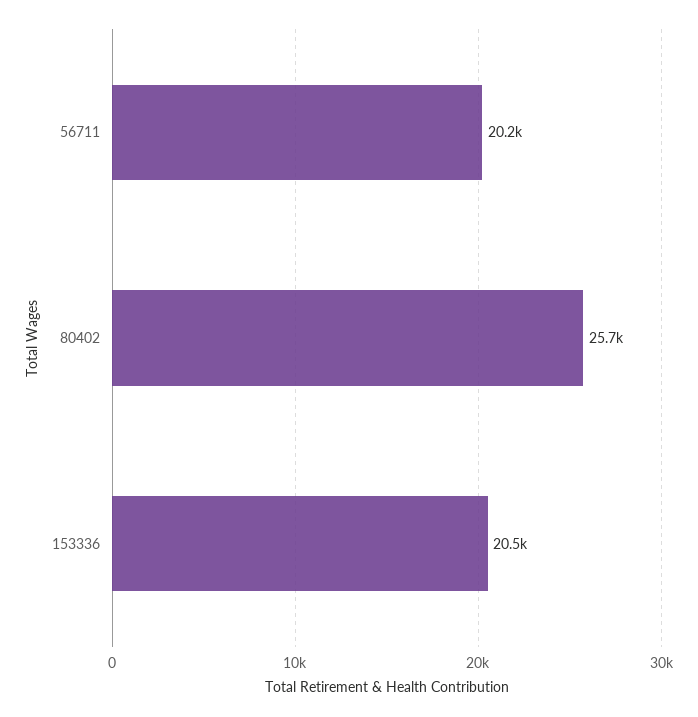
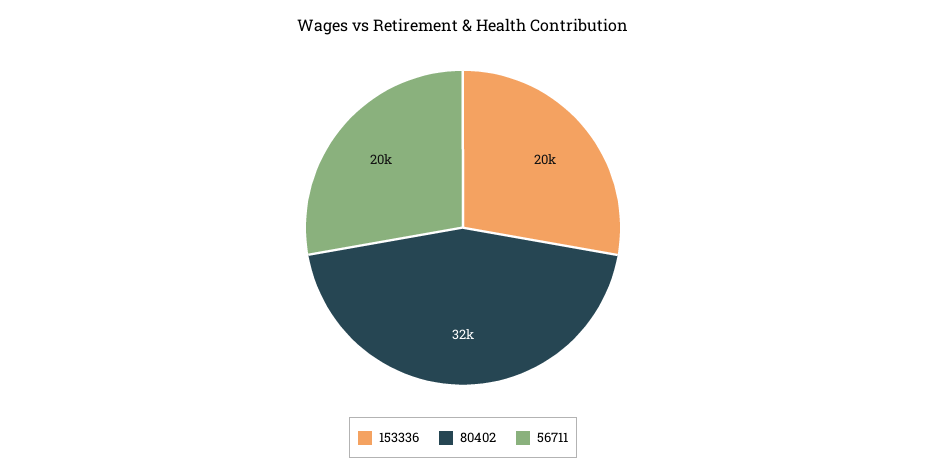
80402: 25700 -> 32000

